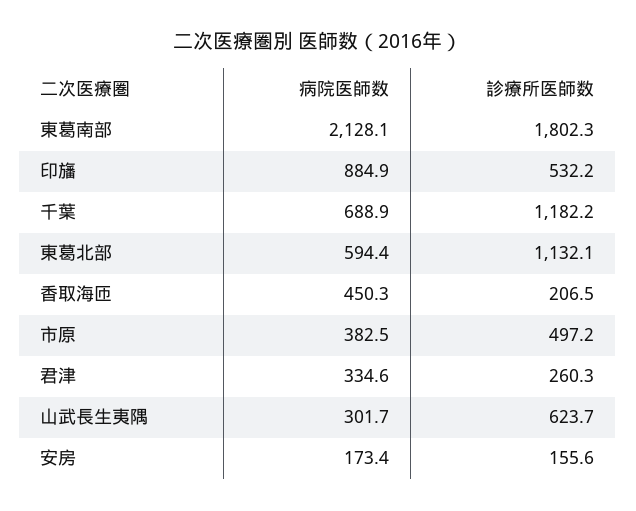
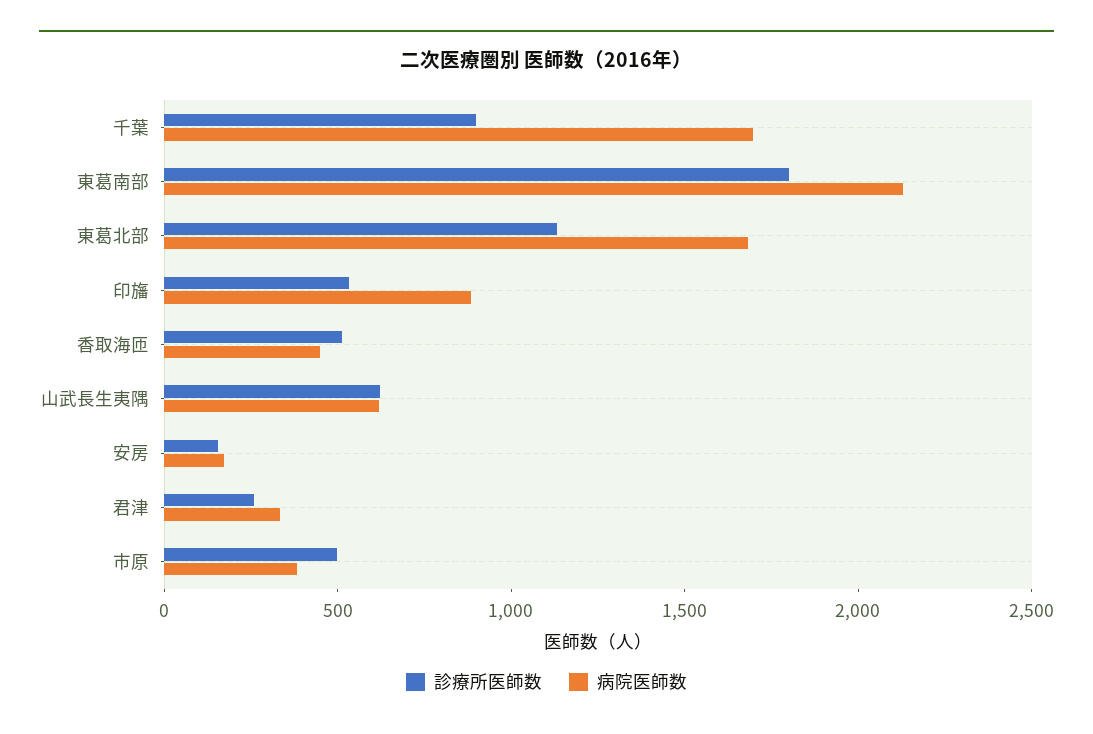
病院医師数, 千葉: 688.9 -> 1700
診療所医師数, 千葉: 1182.2 -> 900
病院医師数, 東葛北部: 594.4 -> 1700
診療所医師数, 香取海匝: 206.5 -> 500
病院医師数, 山武長生夷隅: 301.7 -> 600

